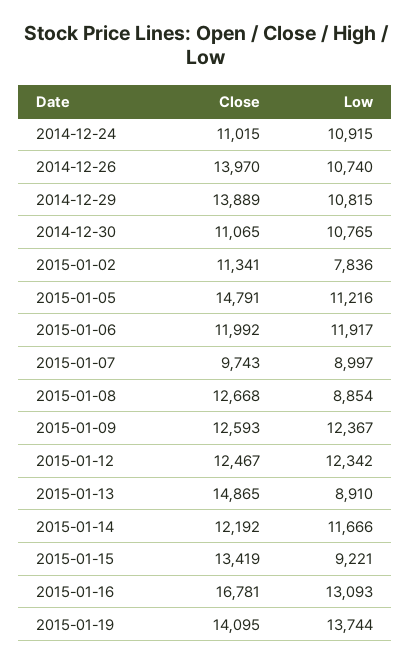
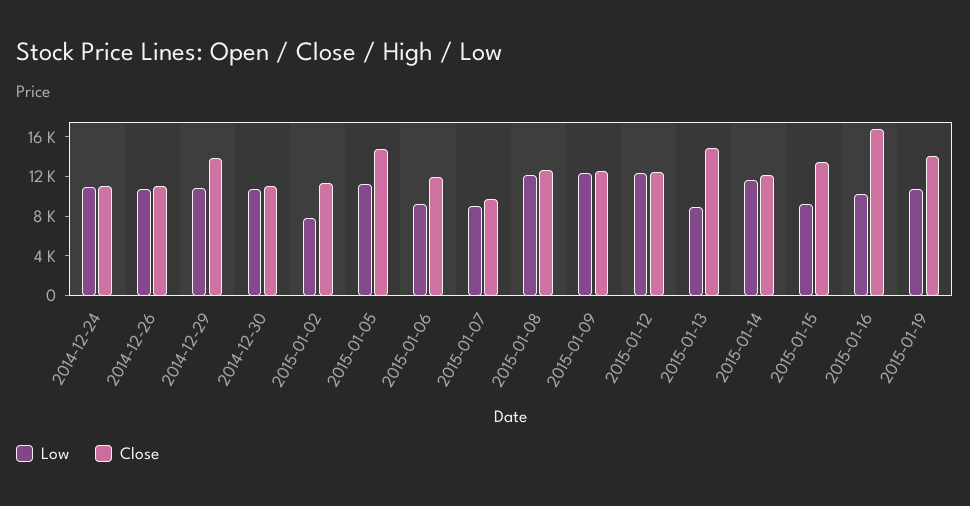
Close, 2014-12-26: 13970 -> 11000
Low, 2015-01-06: 11917 -> 9000
Low, 2015-01-08: 8854 -> 12000
Low, 2015-01-16: 13093 -> 10000
Low, 2015-01-19: 13744 -> 11000

